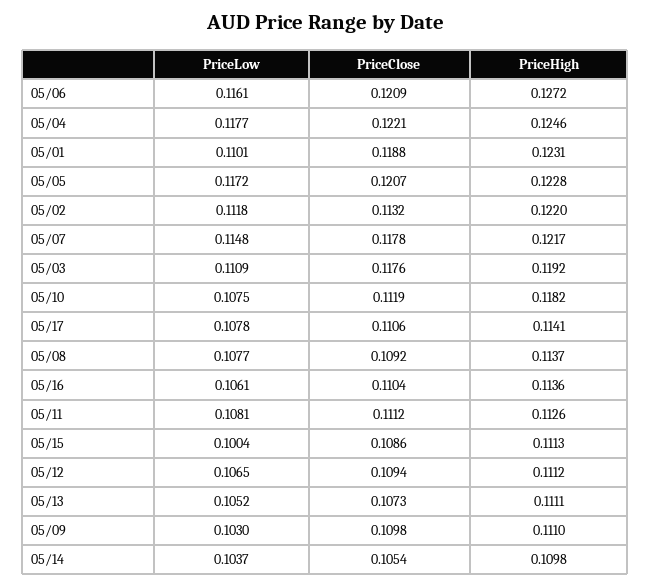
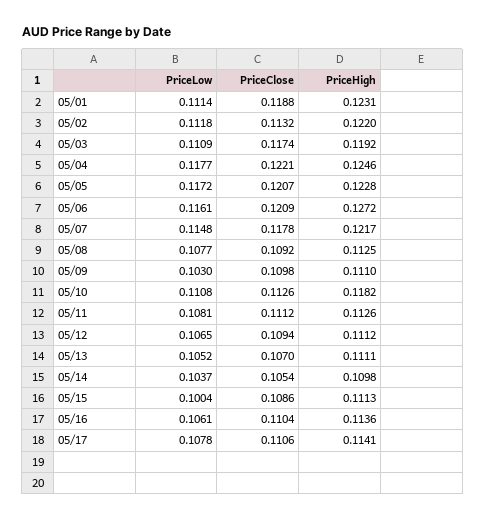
PriceLow, 05/01: 0.1101 -> 0.1114
PriceClose, 05/03: 0.1176 -> 0.1174
PriceLow, 05/10: 0.1075 -> 0.1108
PriceClose, 05/10: 0.1119 -> 0.1126
PriceHigh, 05/08: 0.1137 -> 0.1125
PriceClose, 05/13: 0.1073 -> 0.107

